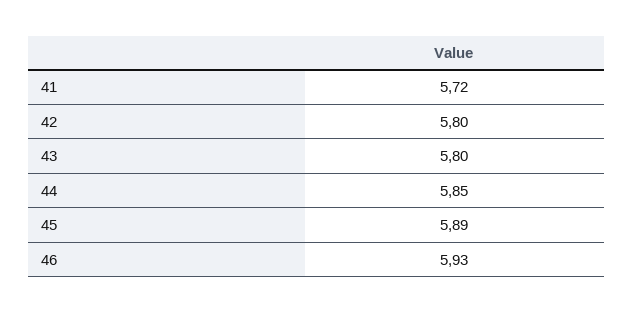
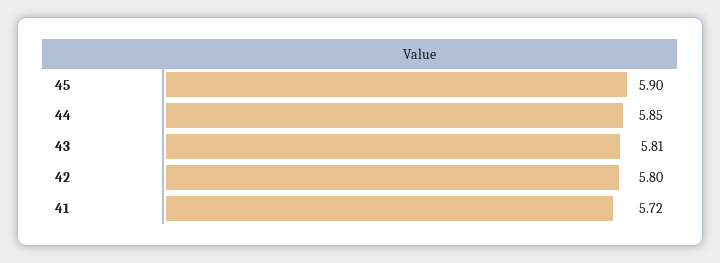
43: 5.8 -> 5.81
45: 5.89 -> 5.9
46: 5.93 -> none

